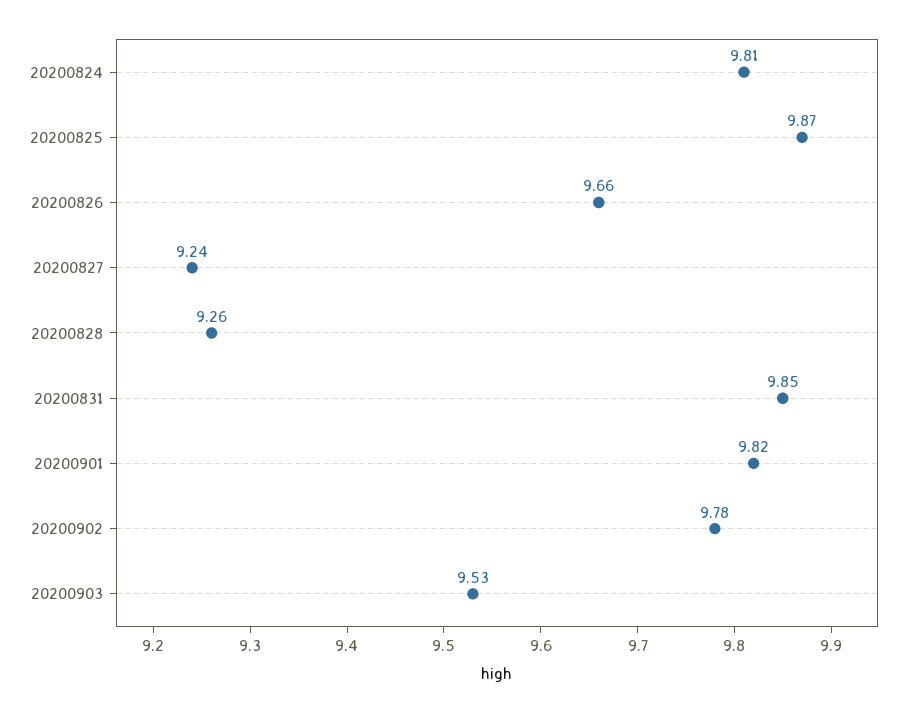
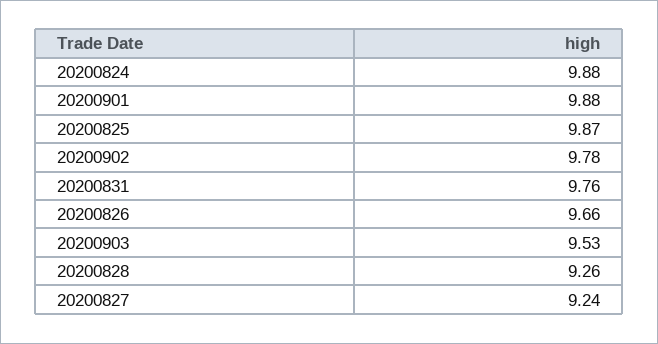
20200824: 9.81 -> 9.88
20200831: 9.85 -> 9.76
20200901: 9.82 -> 9.88

